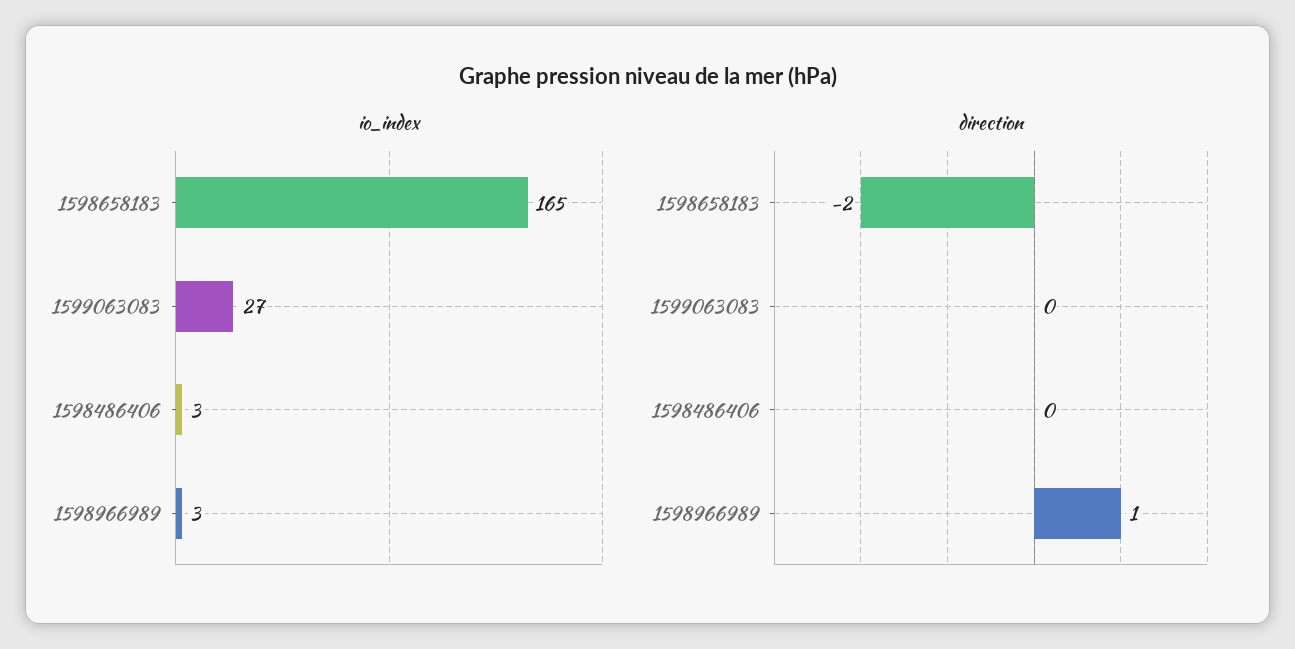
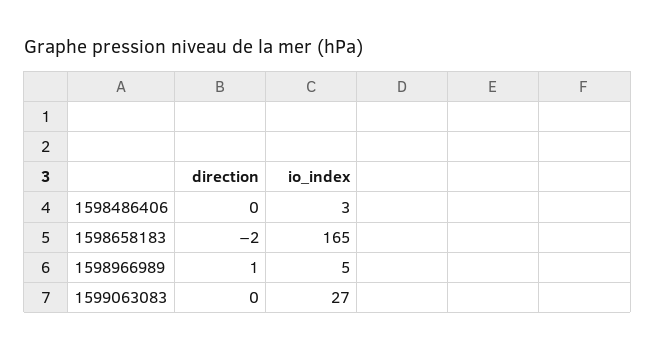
io_index, 1598966989: 3 -> 5

